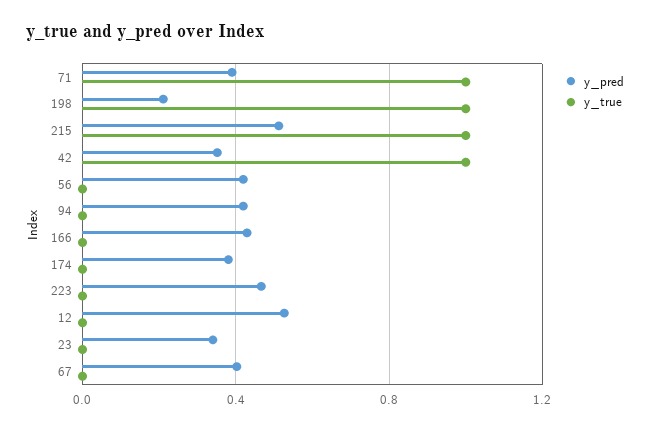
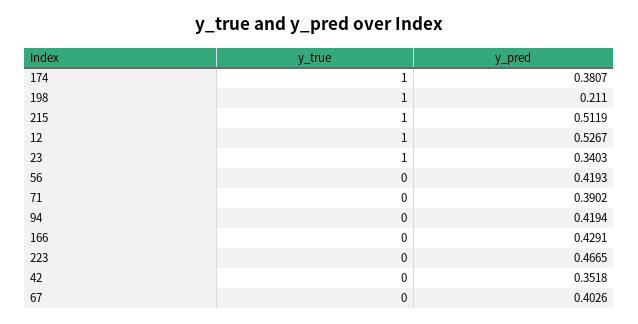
y_true, 71: 1 -> 0
y_true, 42: 1 -> 0
y_true, 174: 0 -> 1
y_true, 12: 0 -> 1
y_true, 23: 0 -> 1

